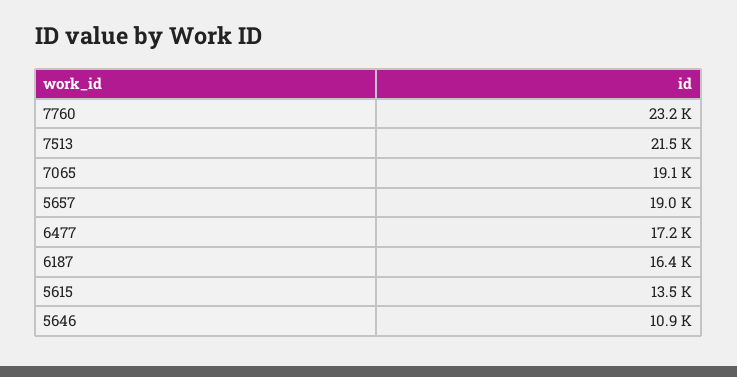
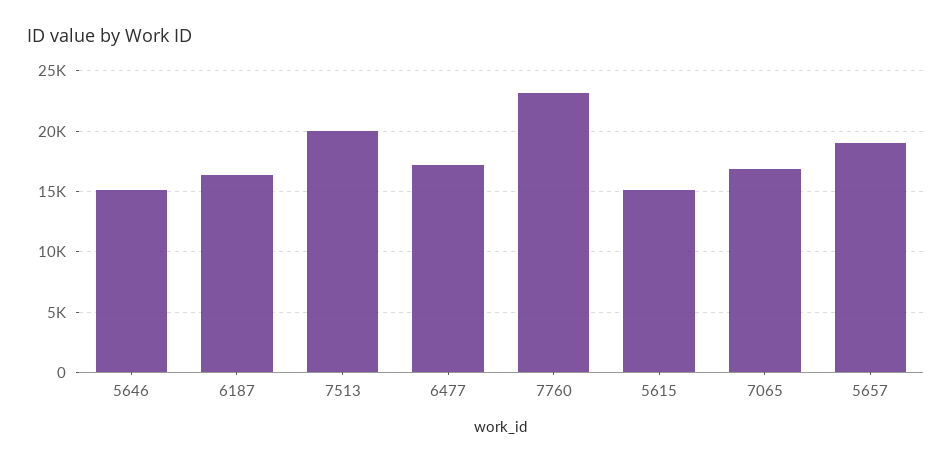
7513: 21500 -> 20000
7065: 19100 -> 17000
5615: 13500 -> 15000
5646: 10900 -> 15000

